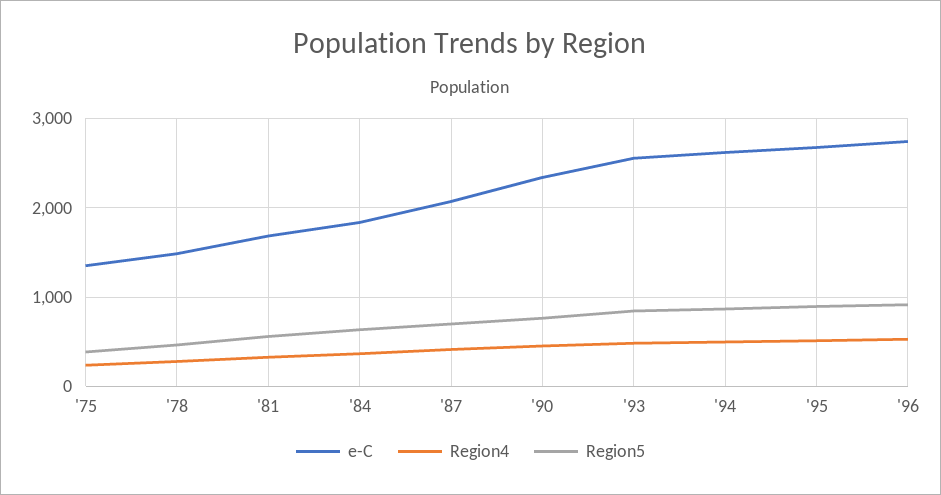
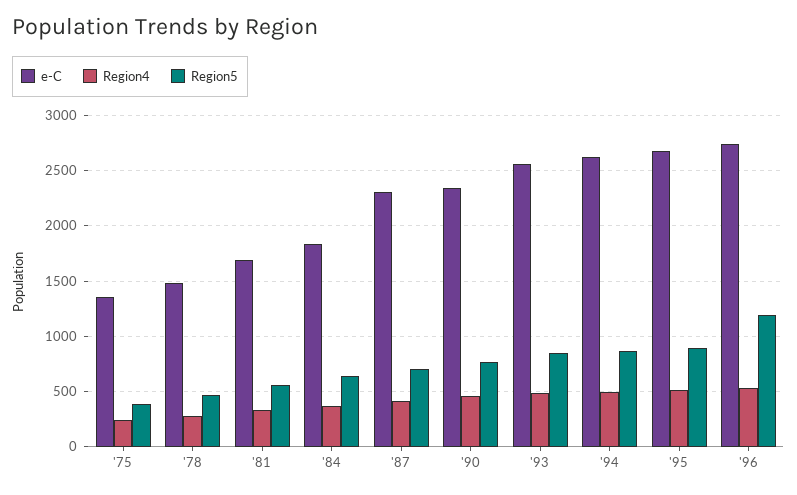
e-C, '87: 2100 -> 2300
Region5, '96: 900 -> 1200

